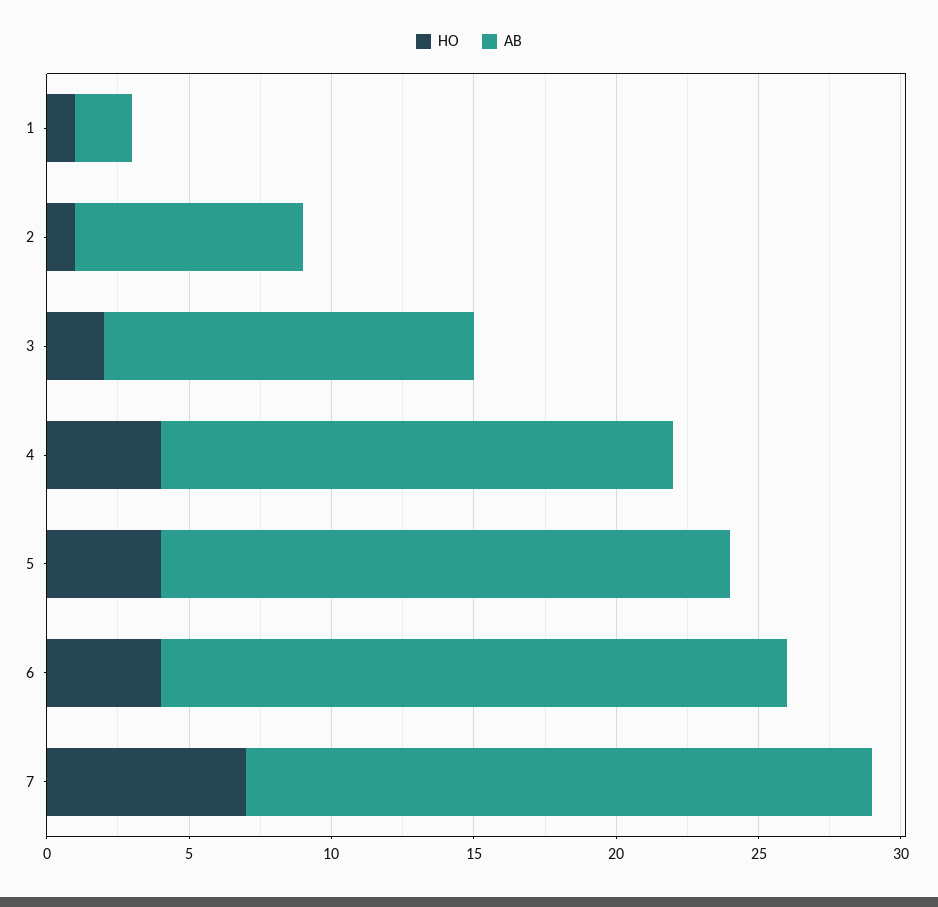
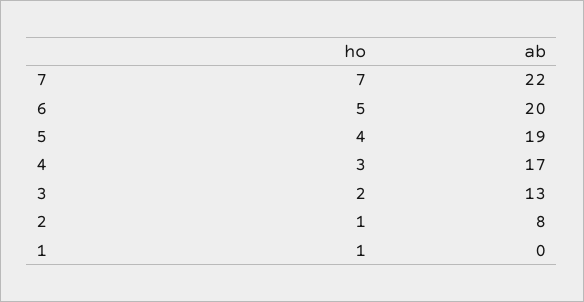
AB, 1: 2 -> 0
HO, 4: 4 -> 3
AB, 4: 18 -> 17
AB, 5: 20 -> 19
HO, 6: 4 -> 5
AB, 6: 22 -> 20

